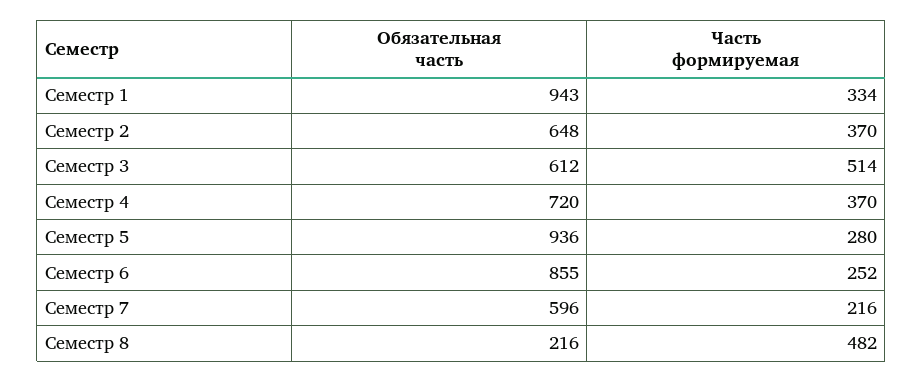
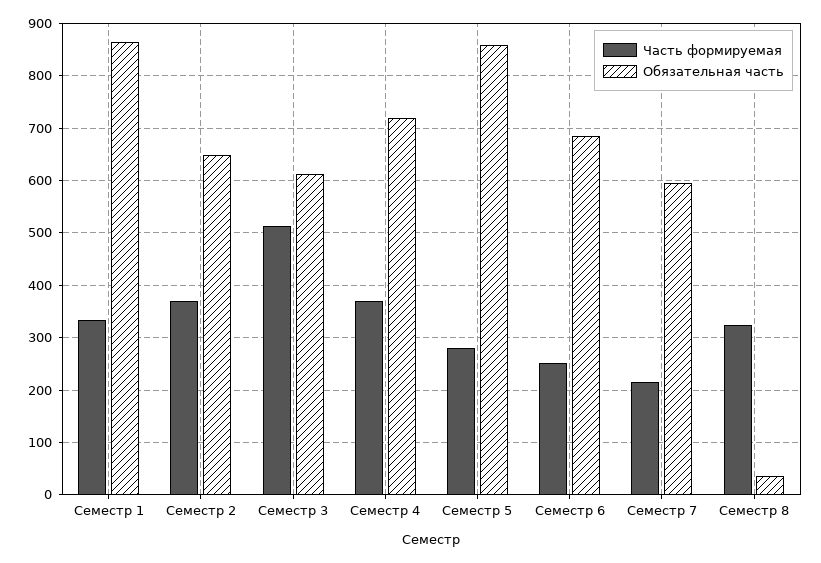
Обязательная часть, Семестр 1: 943 -> 860
Обязательная часть, Семестр 5: 936 -> 860
Обязательная часть, Семестр 6: 855 -> 680
Обязательная часть, Семестр 8: 216 -> 40
Часть формируемая, Семестр 8: 482 -> 320

